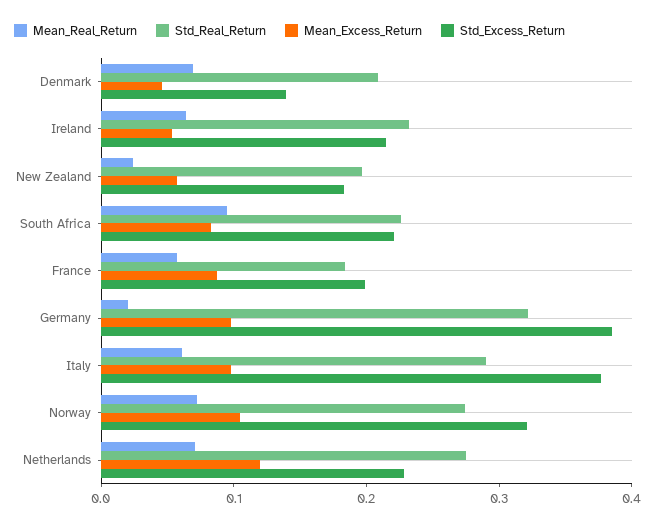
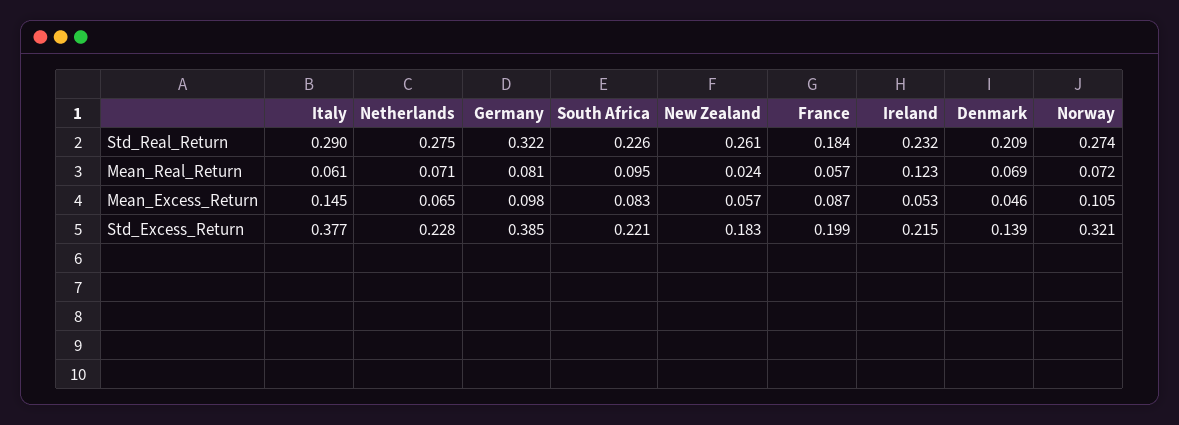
Mean_Real_Return, Ireland: 0.06 -> 0.123
Std_Real_Return, New Zealand: 0.2 -> 0.261
Mean_Real_Return, Germany: 0.02 -> 0.081
Mean_Excess_Return, Italy: 0.1 -> 0.145
Mean_Excess_Return, Netherlands: 0.12 -> 0.065

